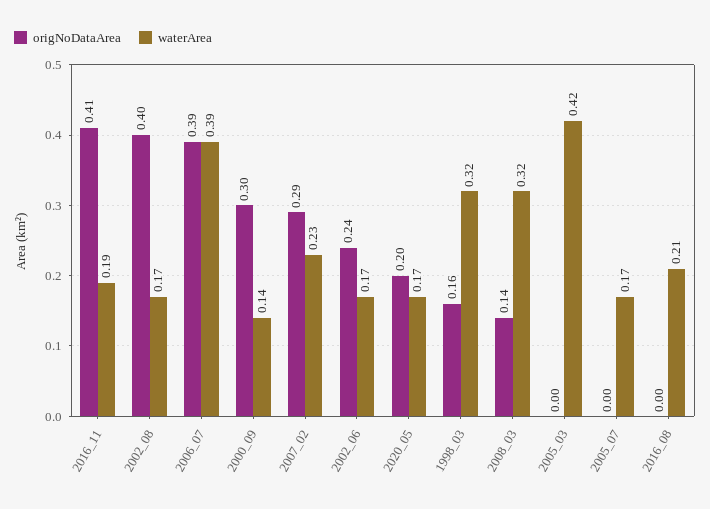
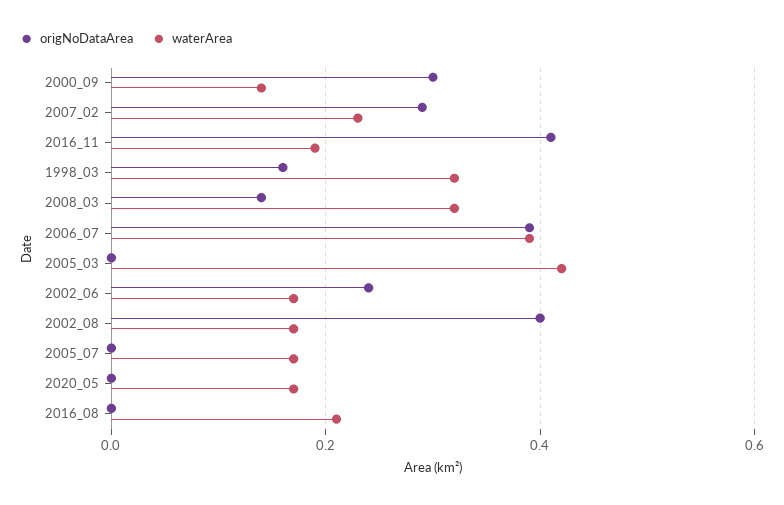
origNoDataArea, 2020_05: 0.2 -> 0

